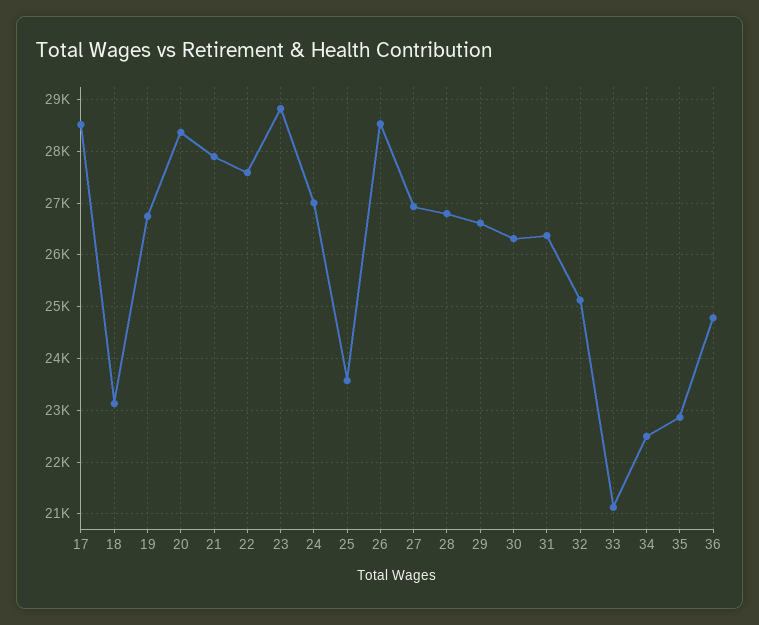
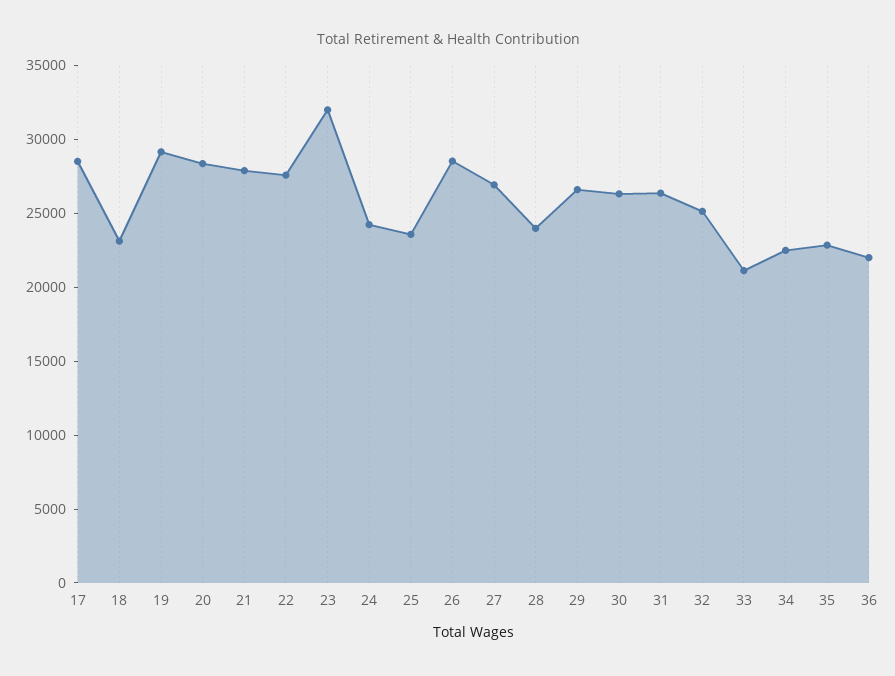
19: 26800 -> 29000
23: 28800 -> 32000
24: 27000 -> 24000
28: 26800 -> 24000
36: 24800 -> 22000

